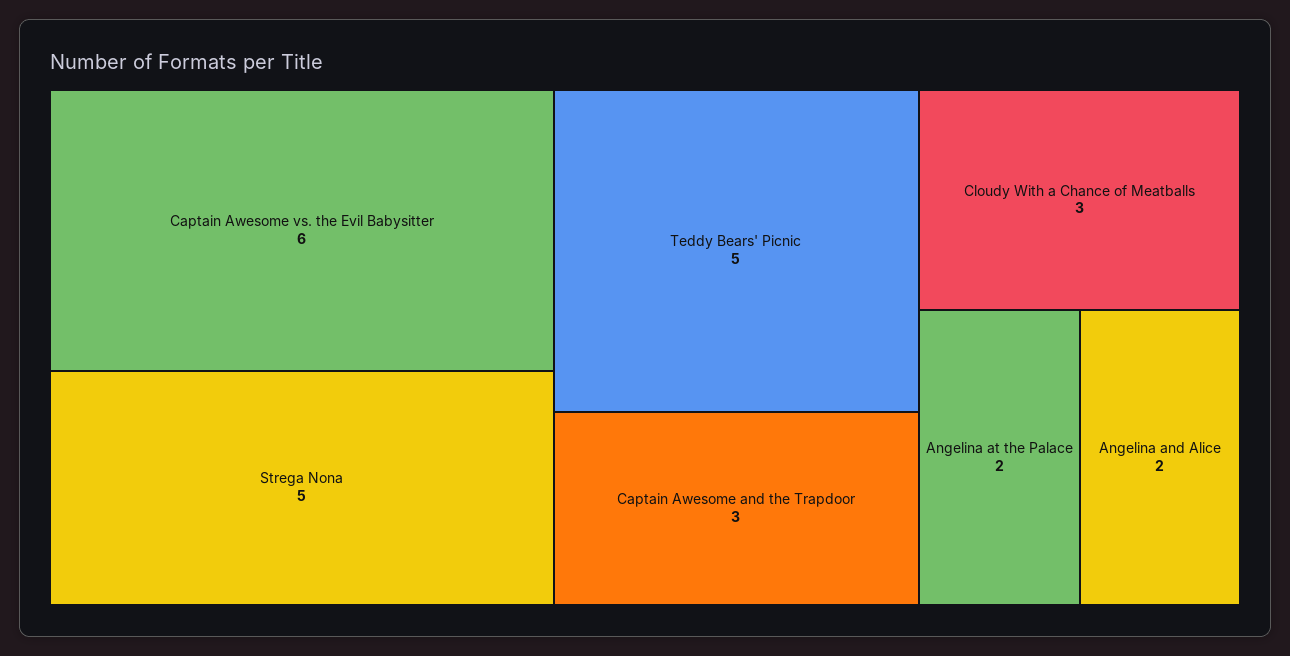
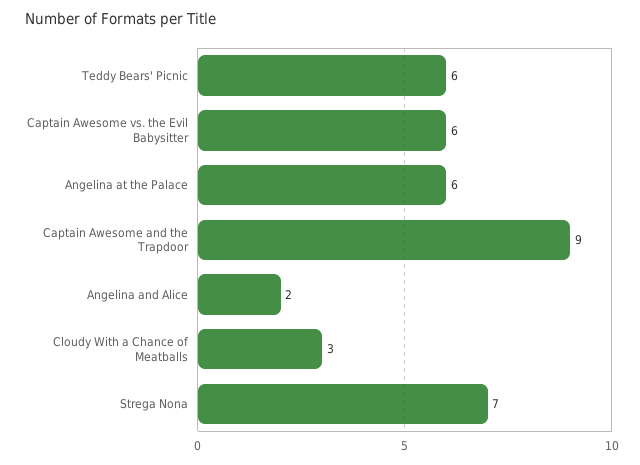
Strega Nona: 5 -> 7
Teddy Bears' Picnic: 5 -> 6
Captain Awesome and the Trapdoor: 3 -> 9
Angelina at the Palace: 2 -> 6

